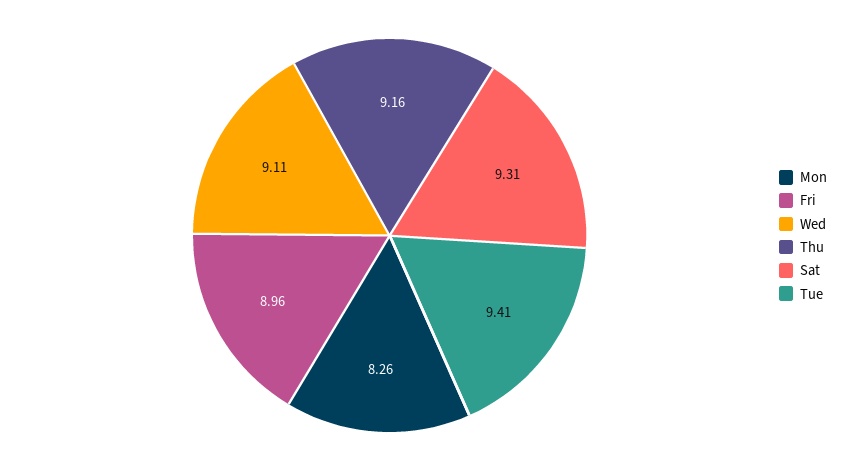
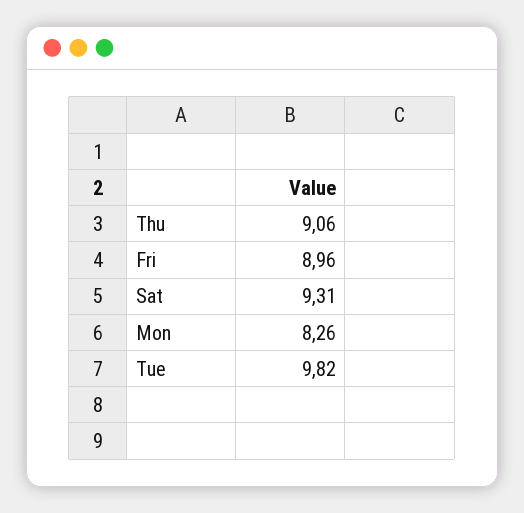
Wed: 9.11 -> none
Thu: 9.16 -> 9.06
Tue: 9.41 -> 9.82

